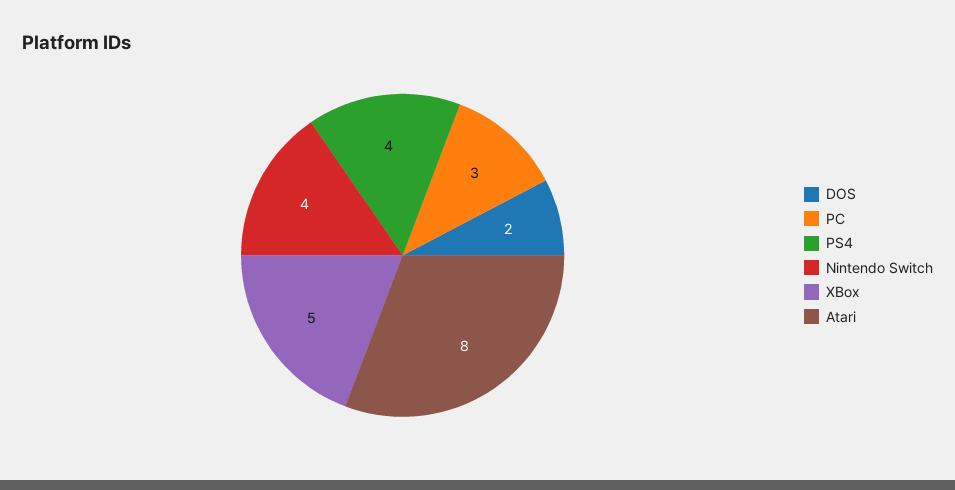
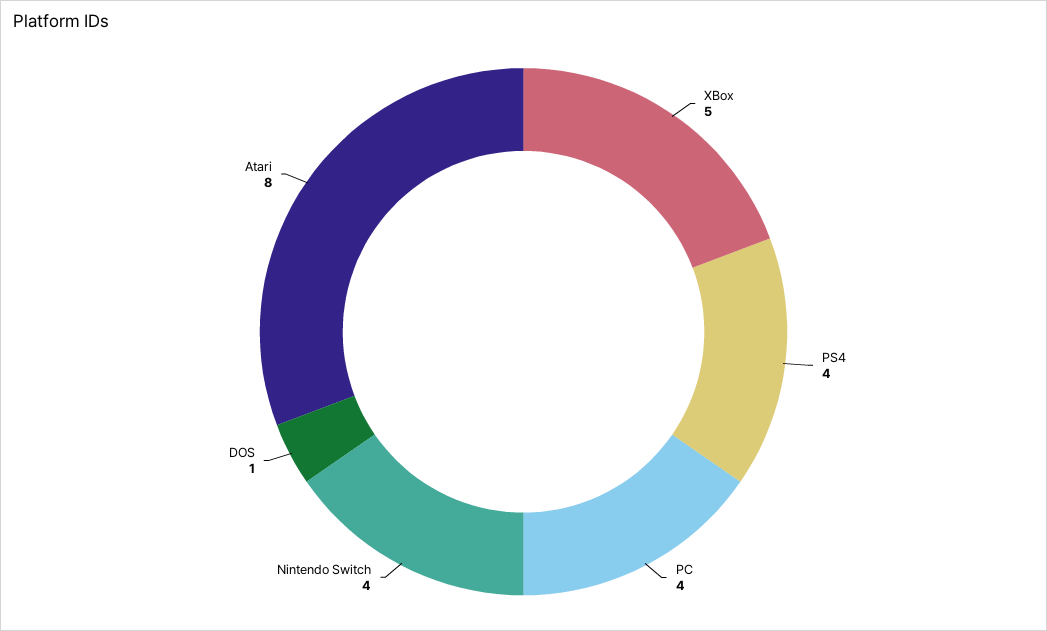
DOS: 2 -> 1
PC: 3 -> 4

